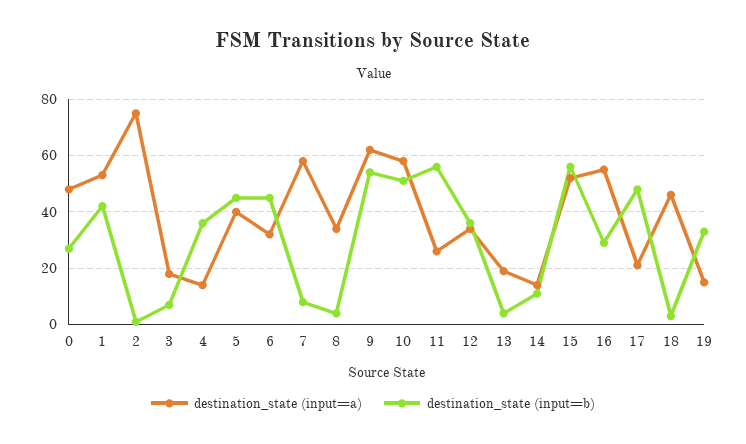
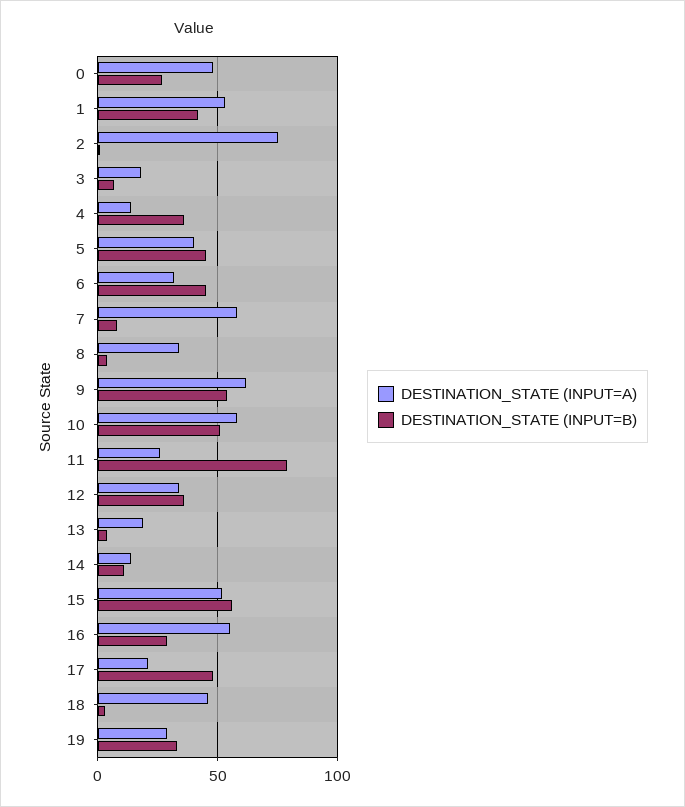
destination_state (input=b), 11: 55 -> 80
destination_state (input=a), 19: 15 -> 30

